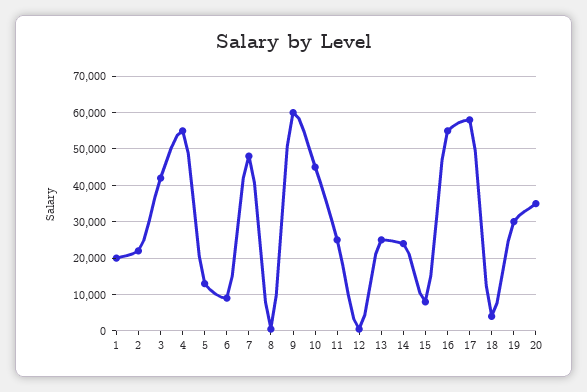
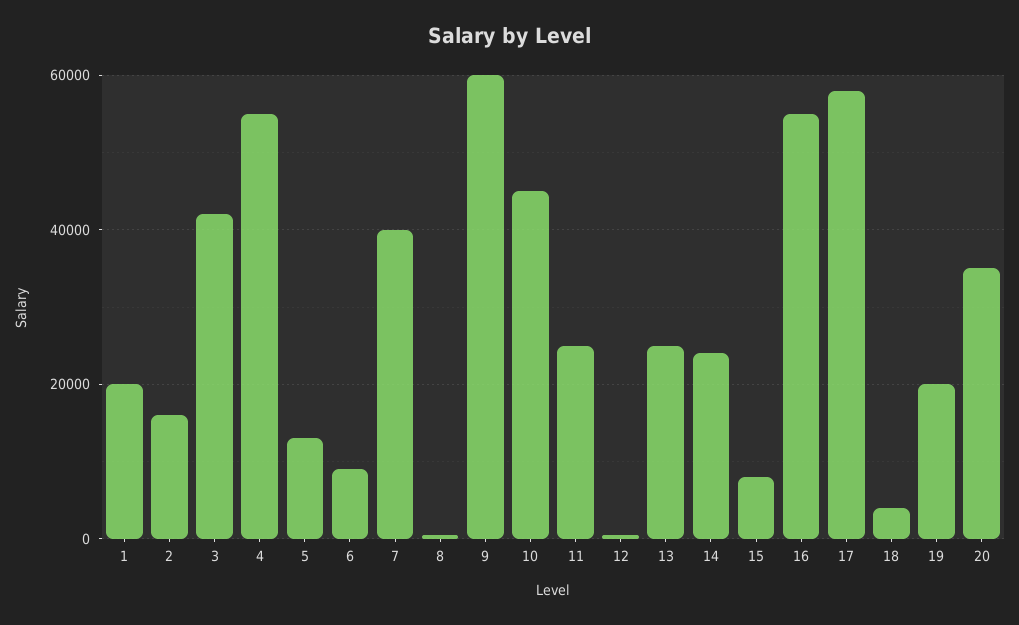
2: 22000 -> 16000
7: 48000 -> 40000
19: 30000 -> 20000

